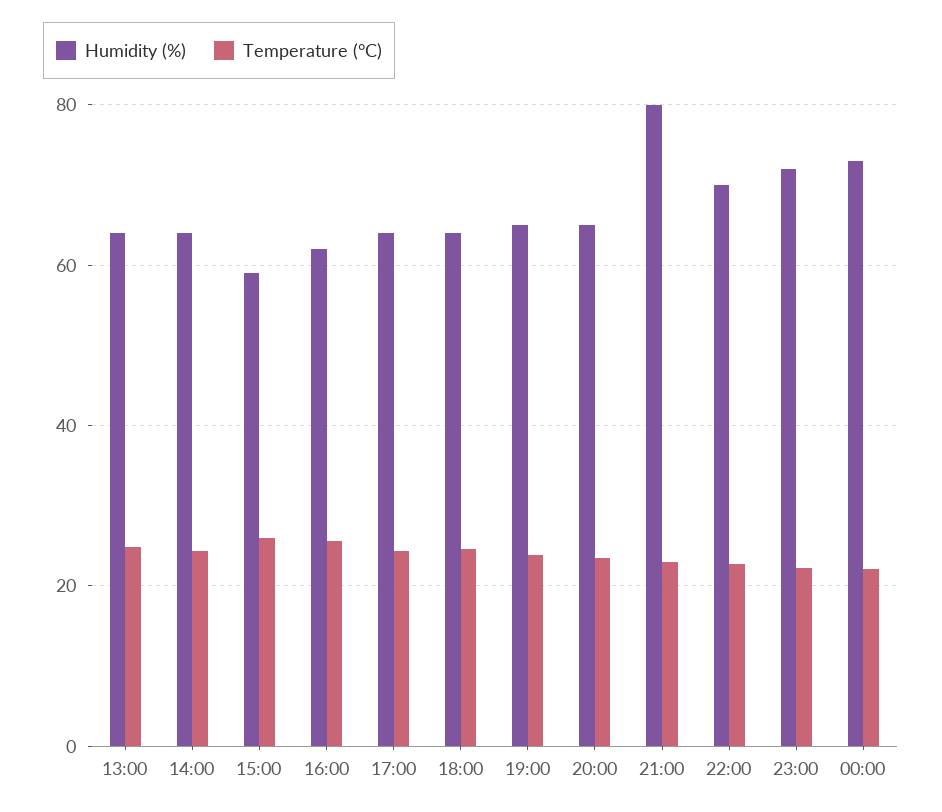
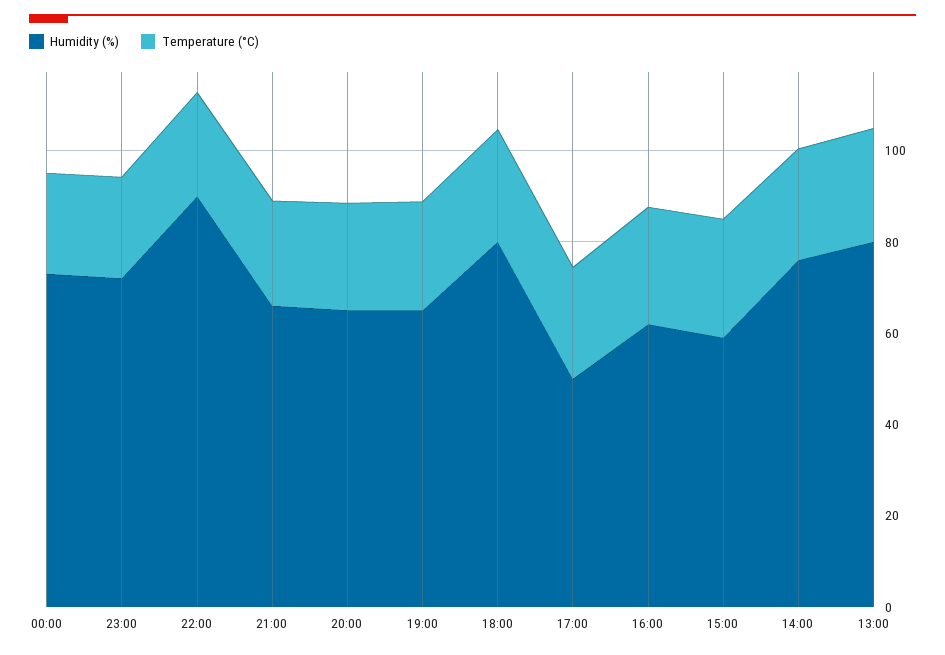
Humidity (%), 13:00: 64 -> 80
Humidity (%), 14:00: 64 -> 75
Humidity (%), 17:00: 64 -> 50
Humidity (%), 18:00: 64 -> 80
Humidity (%), 21:00: 80 -> 65
Humidity (%), 22:00: 70 -> 90

